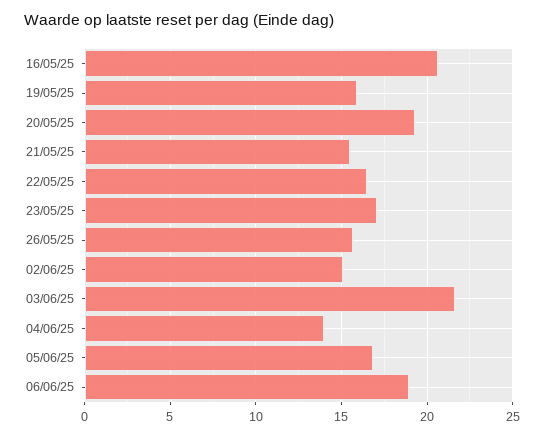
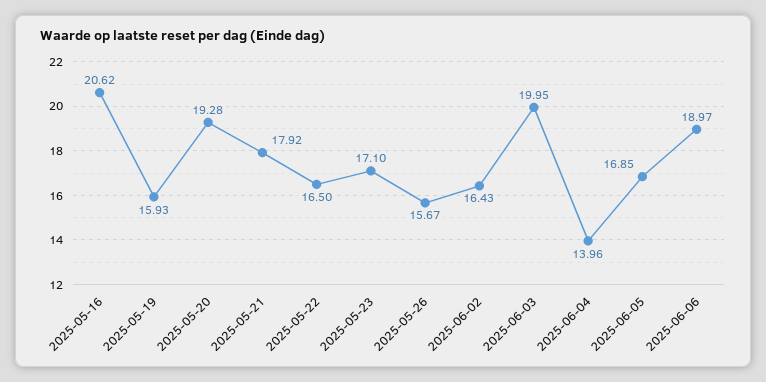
21/05/25: 15.5 -> 17.92
02/06/25: 15 -> 16.43
03/06/25: 21.5 -> 19.95

